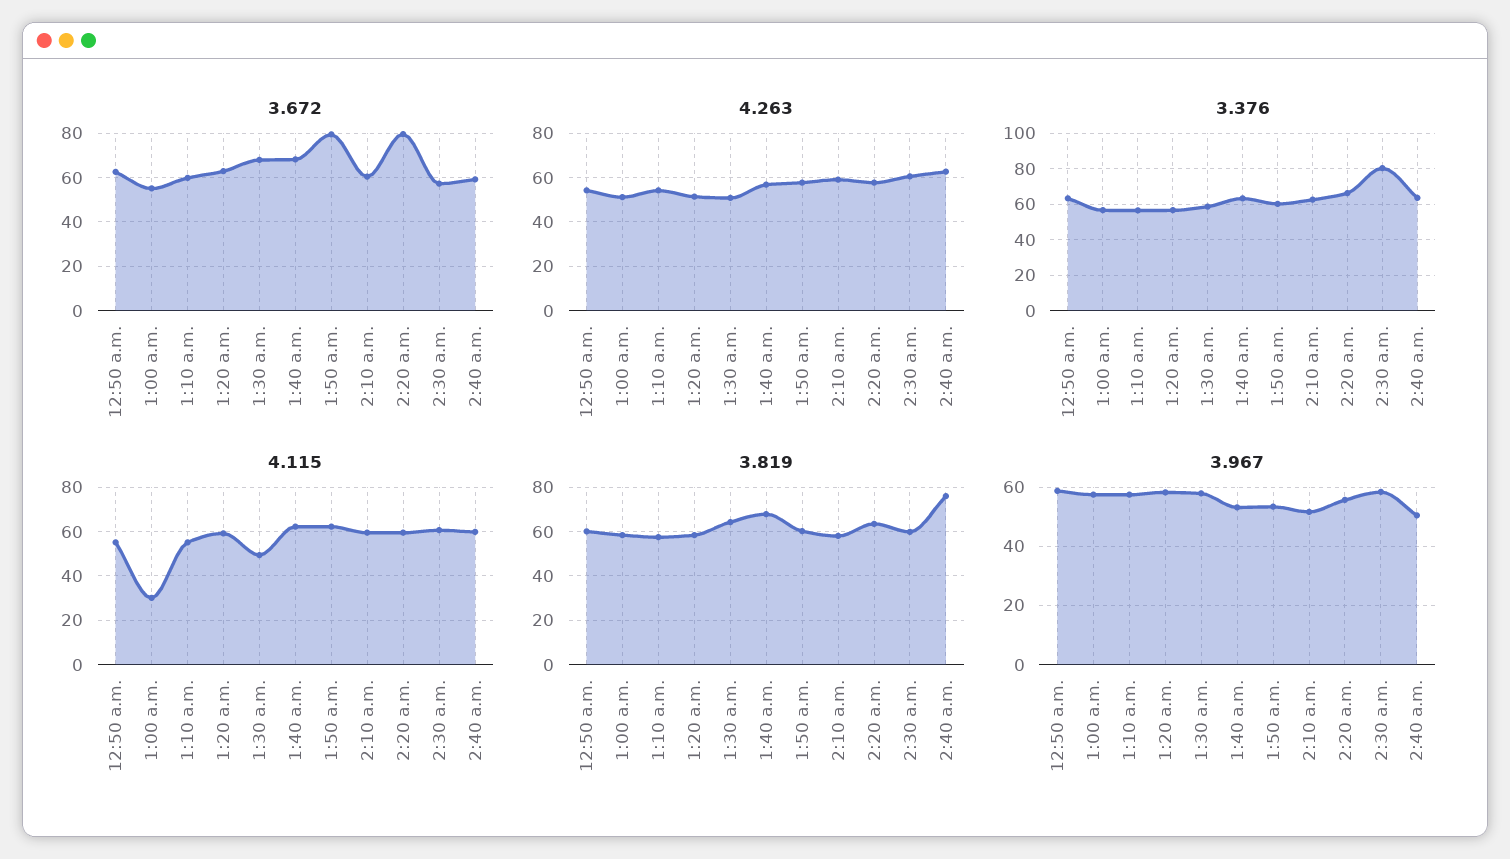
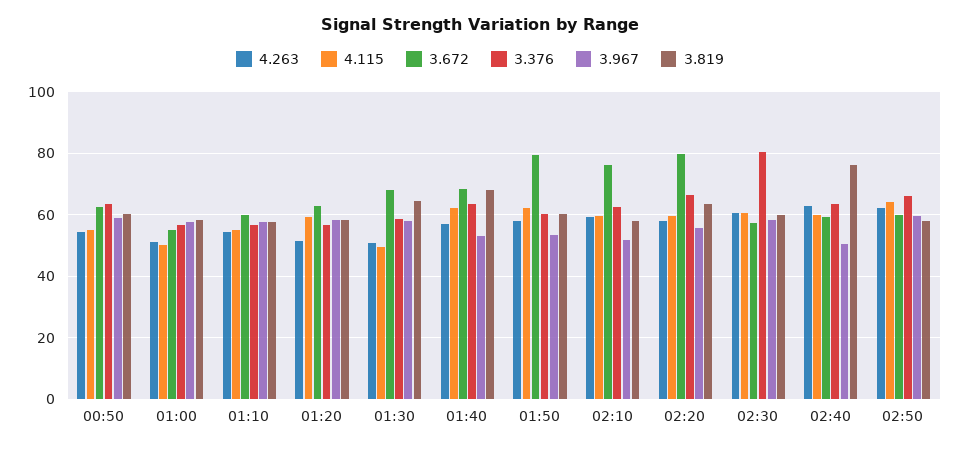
3.672, 2:10 a.m.: 60 -> 76
4.115, 1:00 a.m.: 30 -> 50
4.263, 02:50: none -> 62
4.115, 02:50: none -> 64
3.672, 02:50: none -> 60
3.376, 02:50: none -> 66
3.967, 02:50: none -> 60
3.819, 02:50: none -> 58

